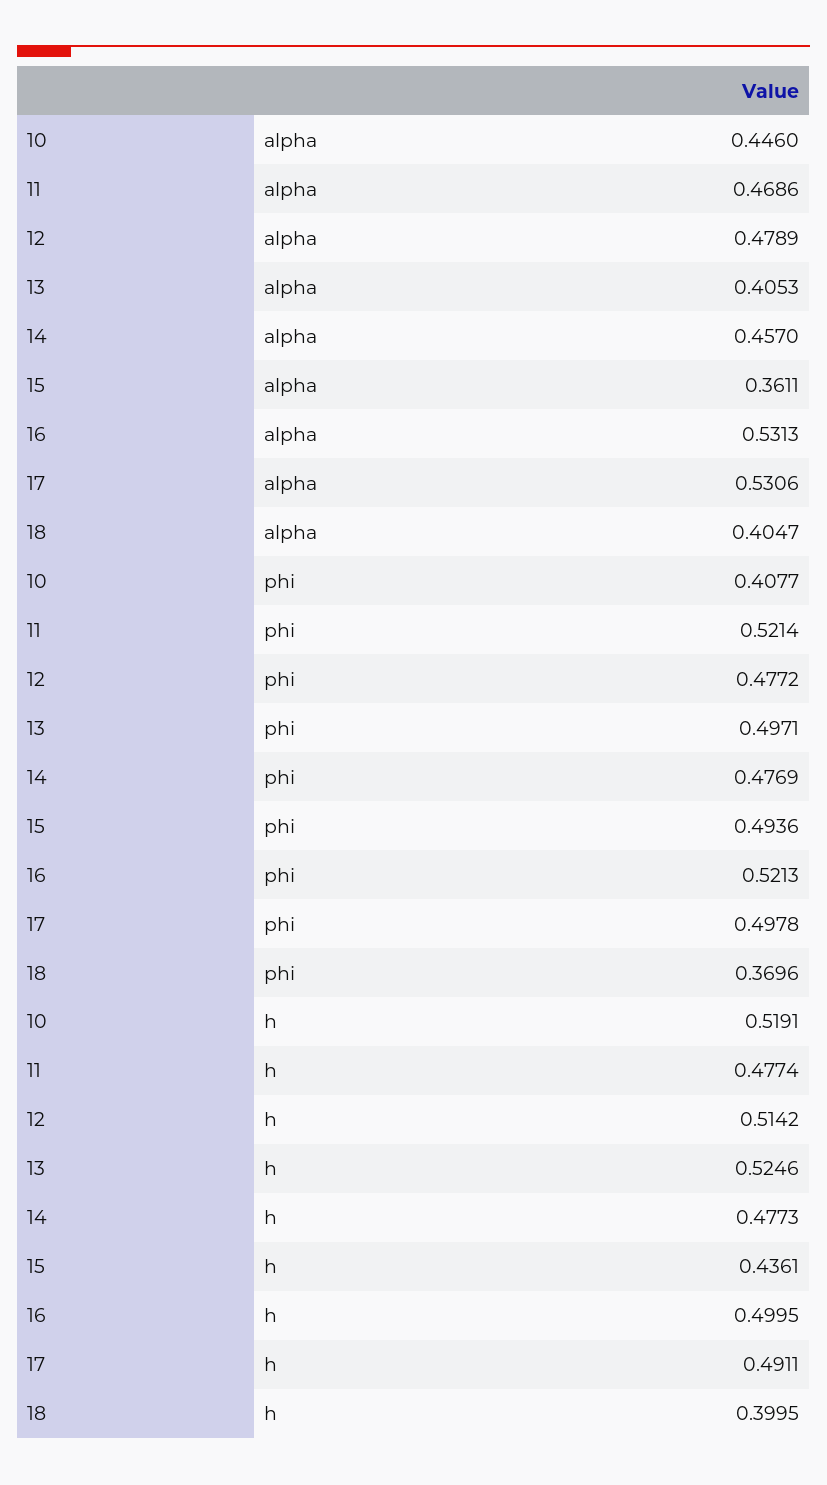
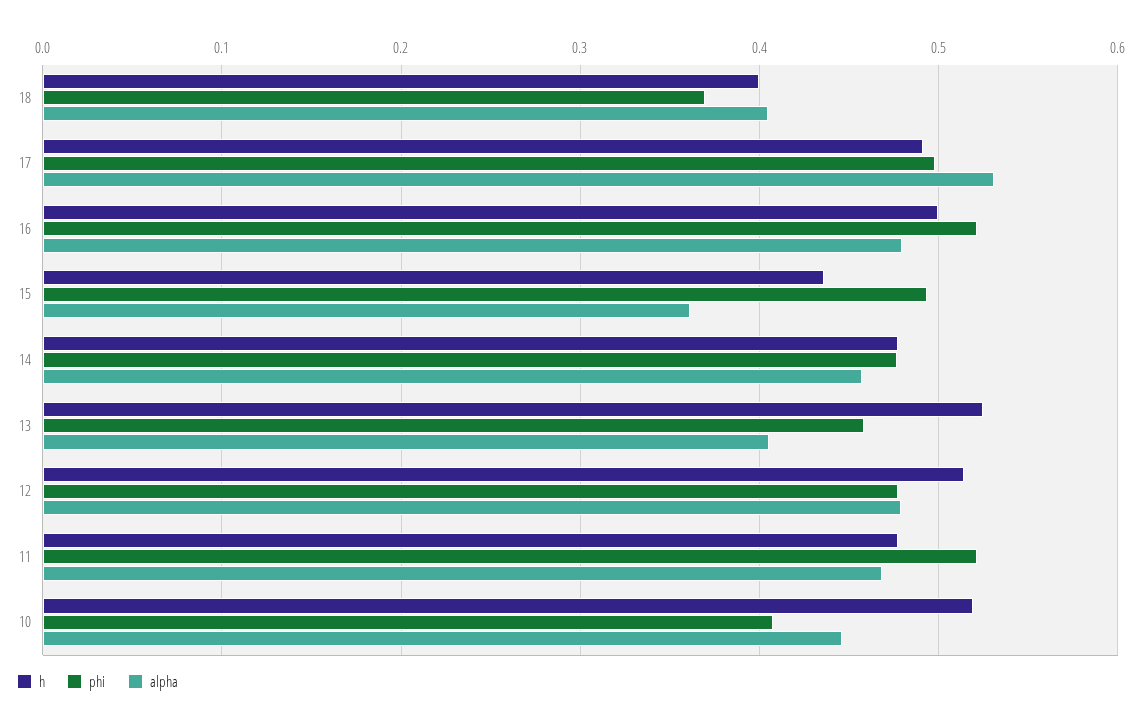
alpha, 16: 0.5313 -> 0.48
phi, 13: 0.4971 -> 0.46

